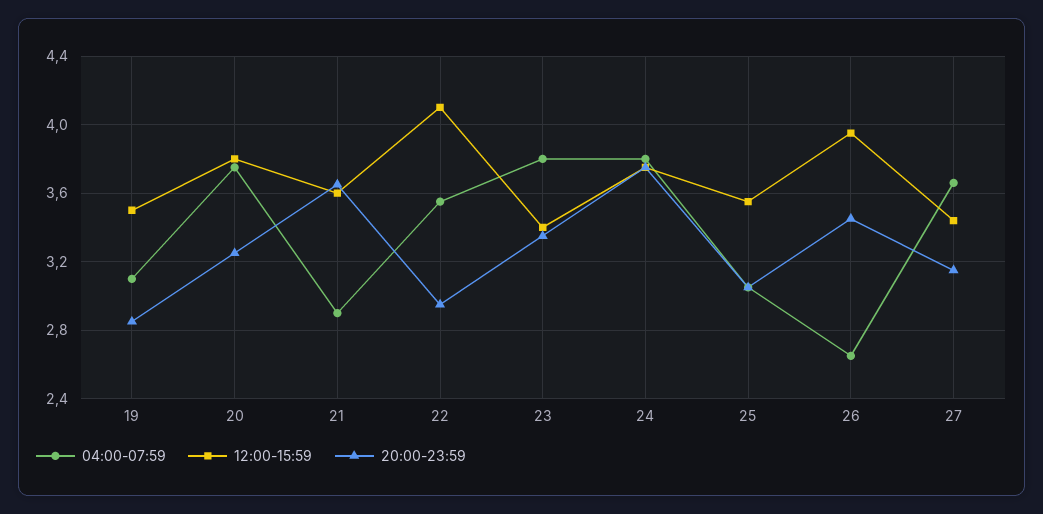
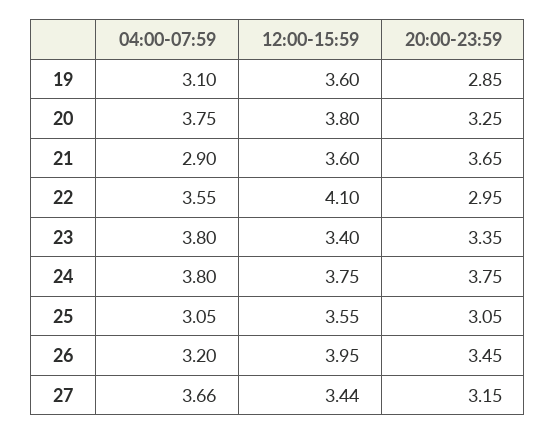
12:00-15:59, 19: 3.5 -> 3.6
04:00-07:59, 26: 2.65 -> 3.2

